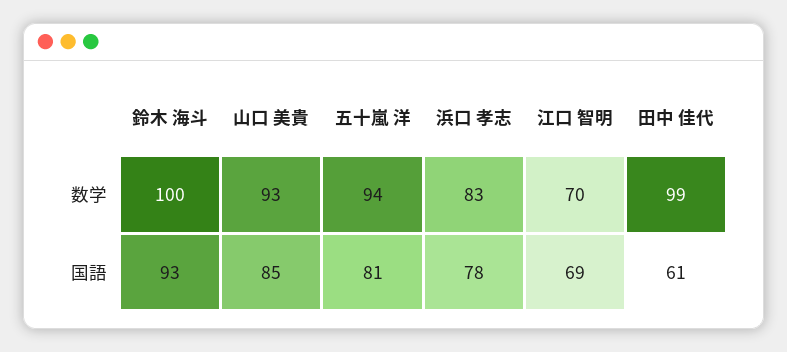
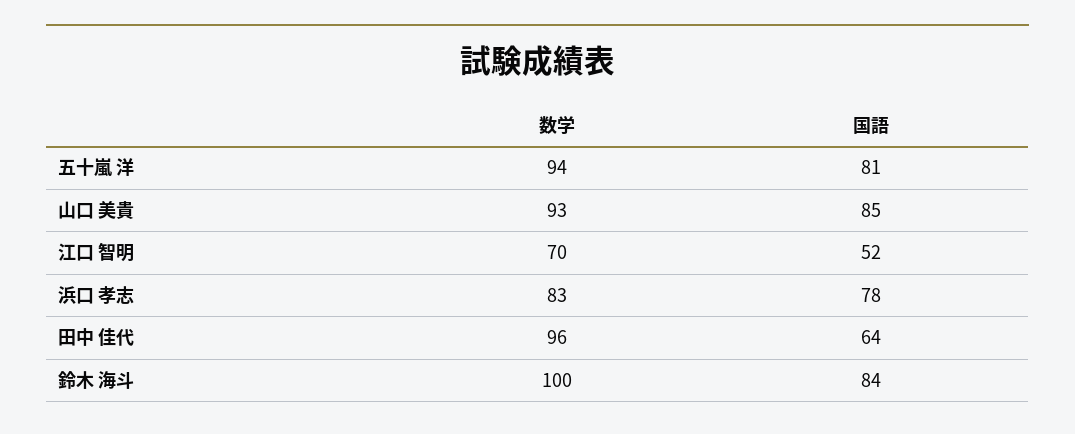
田中 佳代, 数学: 99 -> 96
鈴木 海斗, 国語: 93 -> 84
江口 智明, 国語: 69 -> 52
田中 佳代, 国語: 61 -> 64

